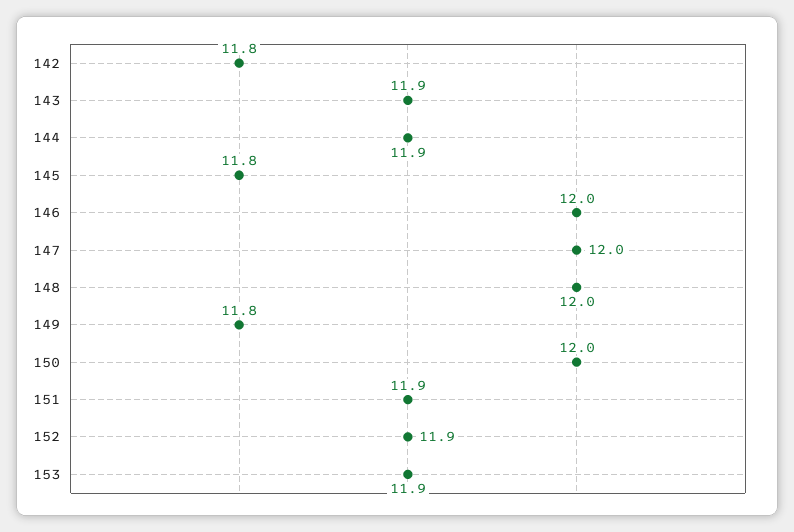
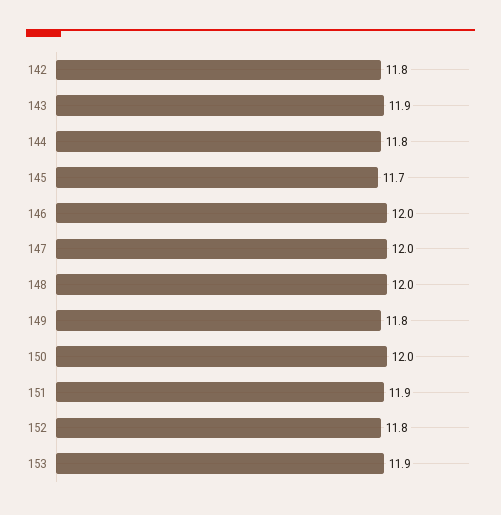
144: 11.9 -> 11.8
145: 11.8 -> 11.7
152: 11.9 -> 11.8

